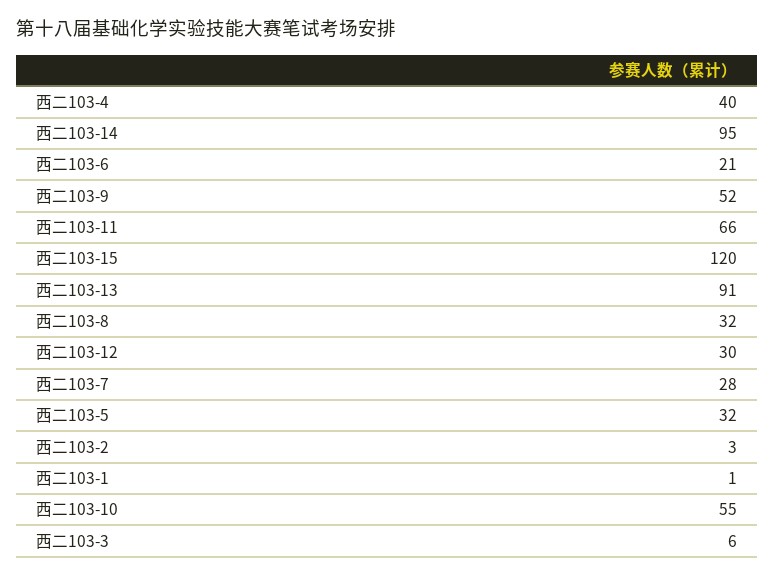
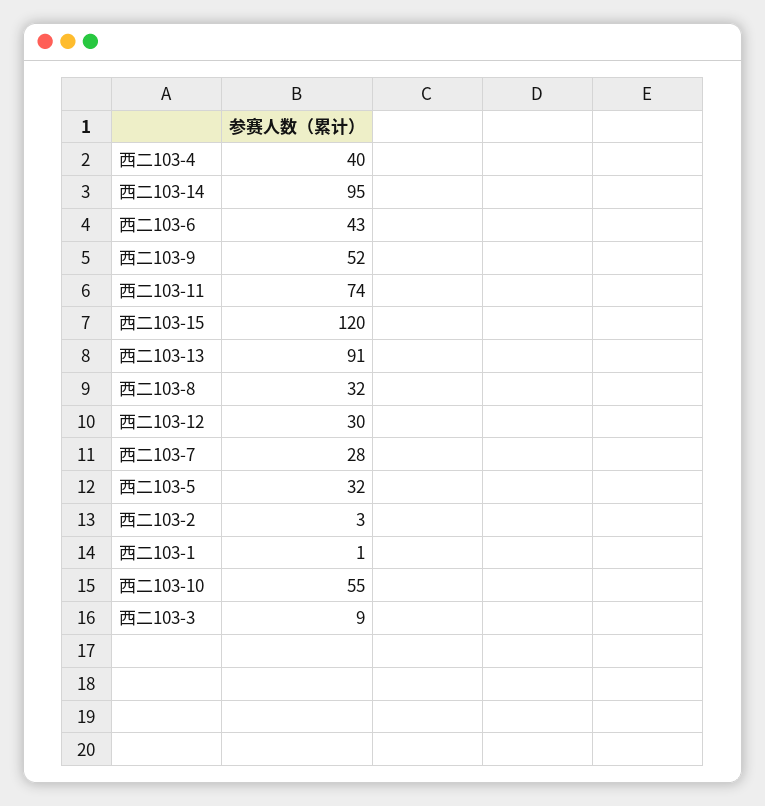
西二103-6: 21 -> 43
西二103-11: 66 -> 74
西二103-3: 6 -> 9

